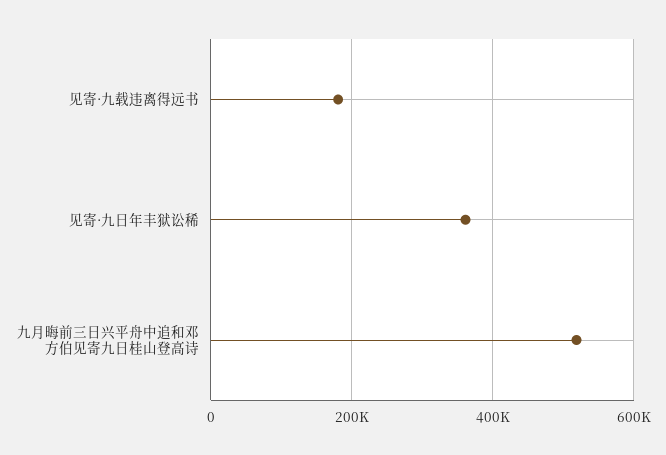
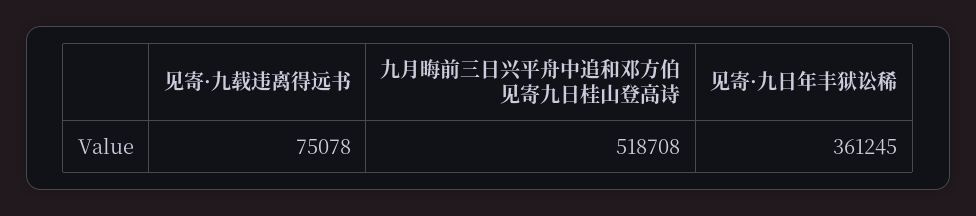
见寄·九载违离得远书: 180000 -> 75078

